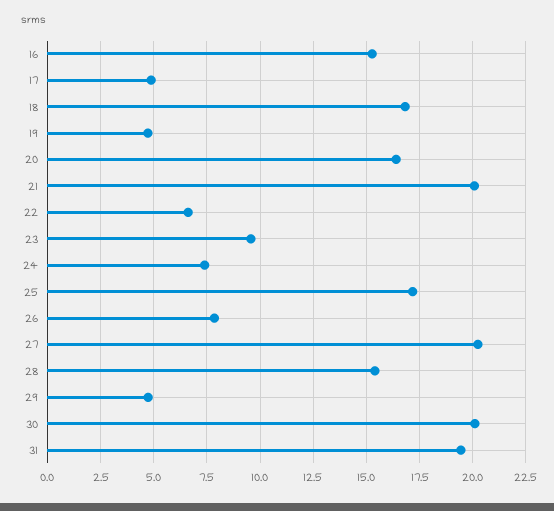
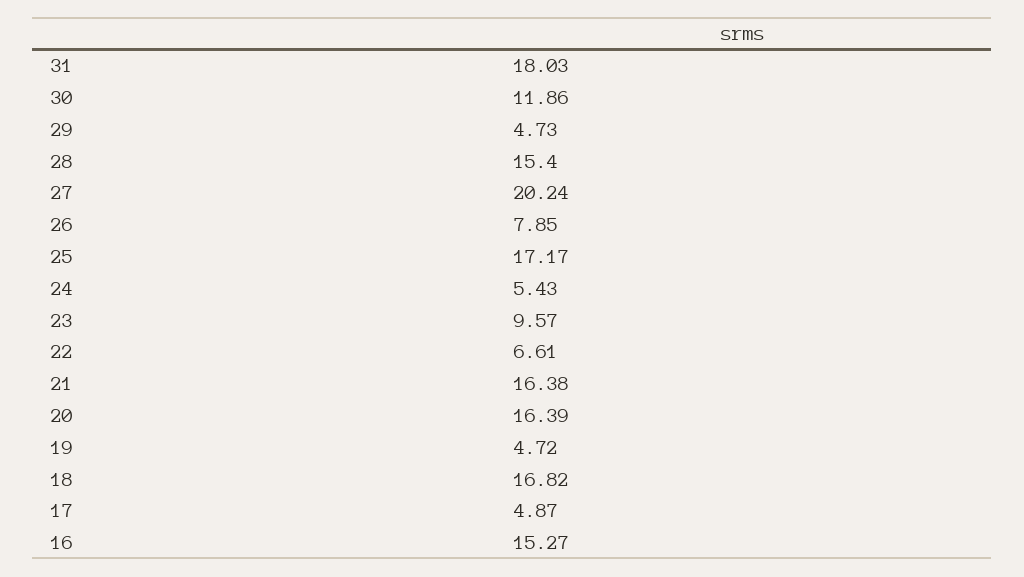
21: 20 -> 16.38
24: 7.5 -> 5.43
30: 20 -> 11.86
31: 19.5 -> 18.03

